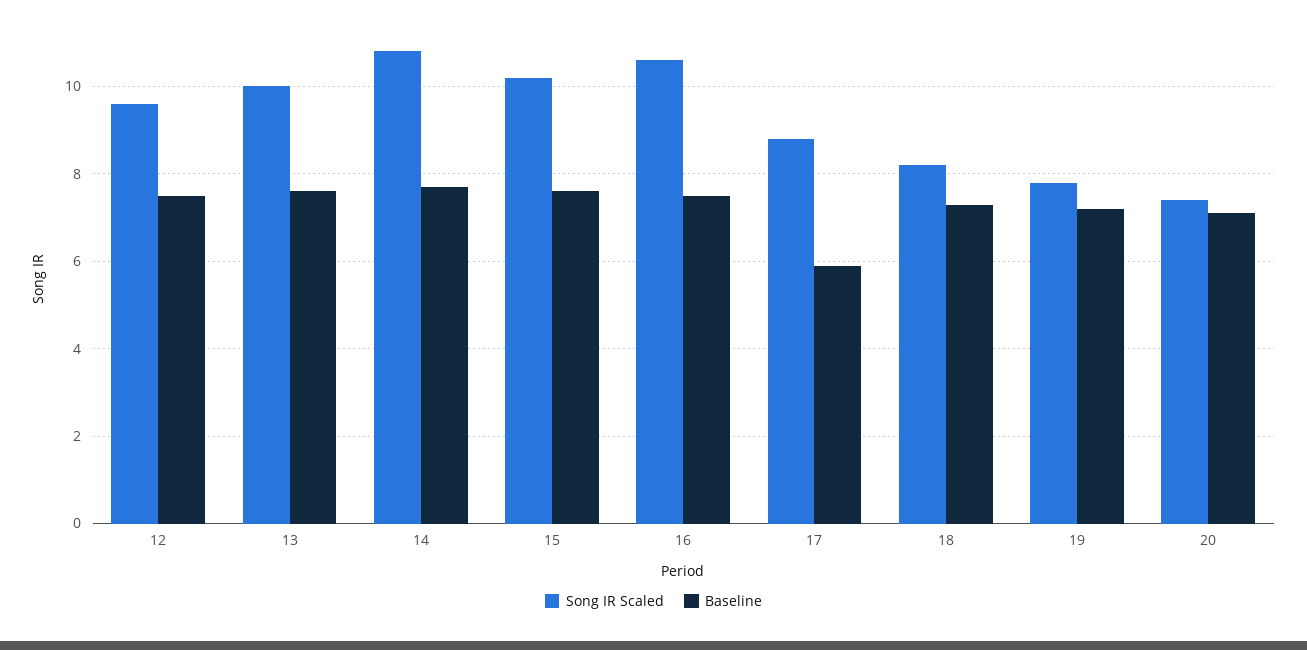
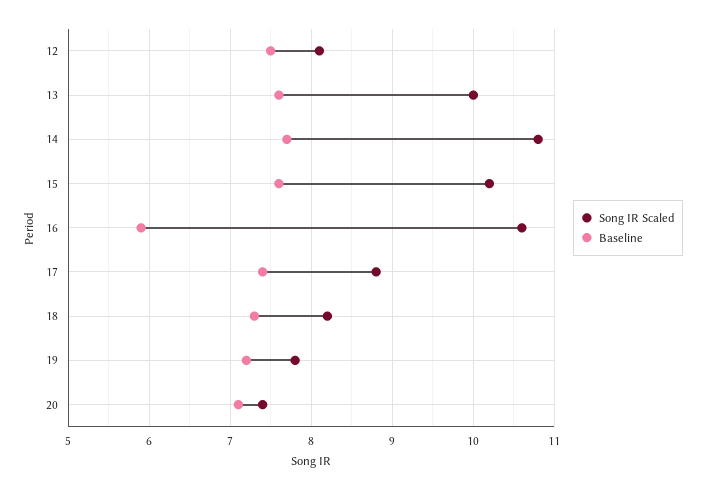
Song IR Scaled, 12: 9.5 -> 8.1
Baseline, 16: 7.5 -> 5.9
Baseline, 17: 6 -> 7.4

